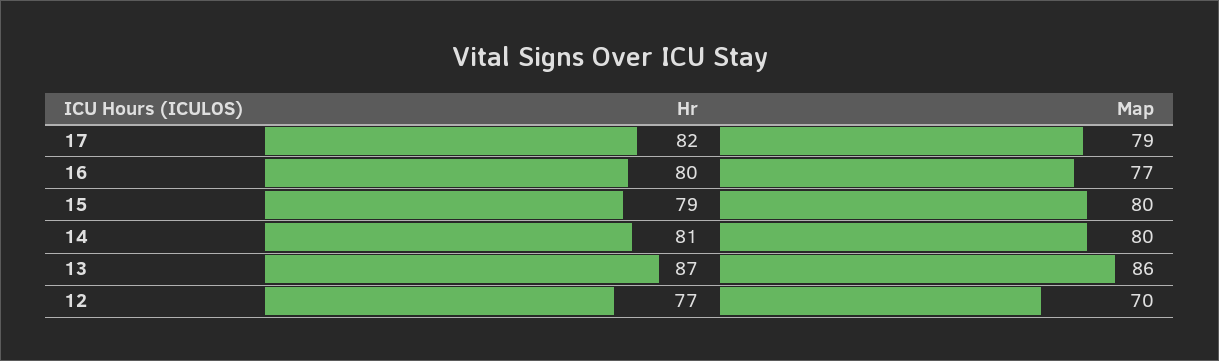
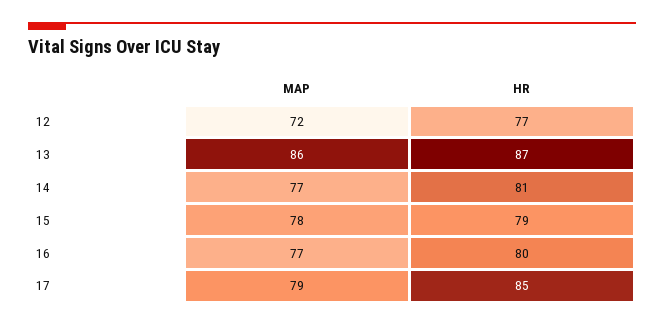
Hr, 17: 82 -> 85
Map, 15: 80 -> 78
Map, 14: 80 -> 77
Map, 12: 70 -> 72

